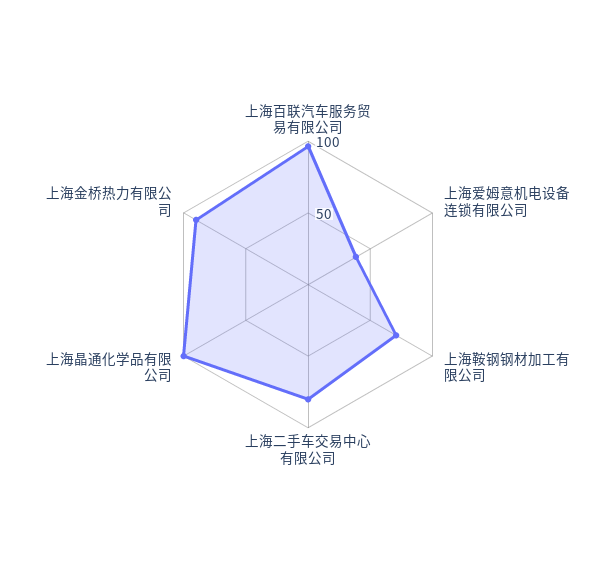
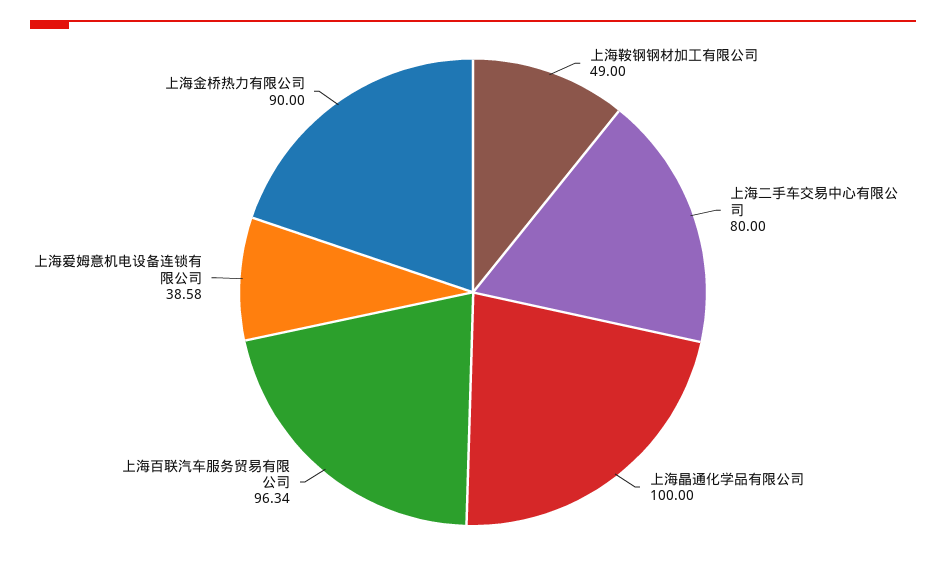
上海鞍钢钢材加工有限公司: 70 -> 49

